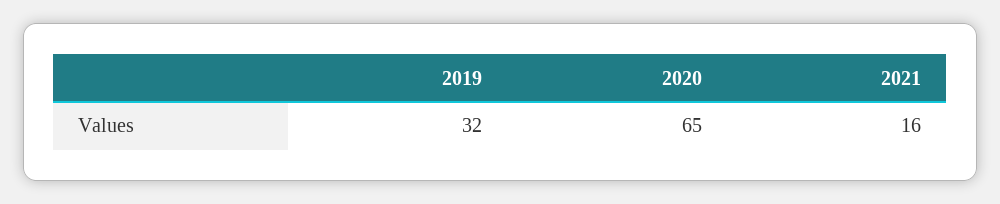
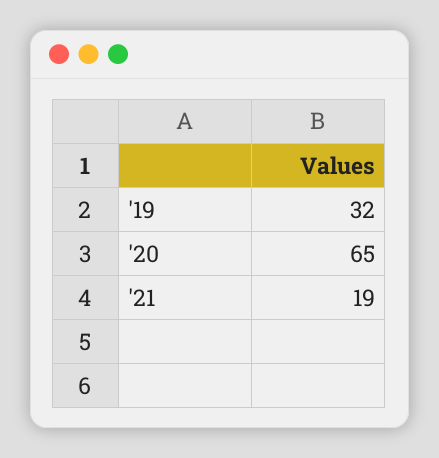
2021: 16 -> 19

